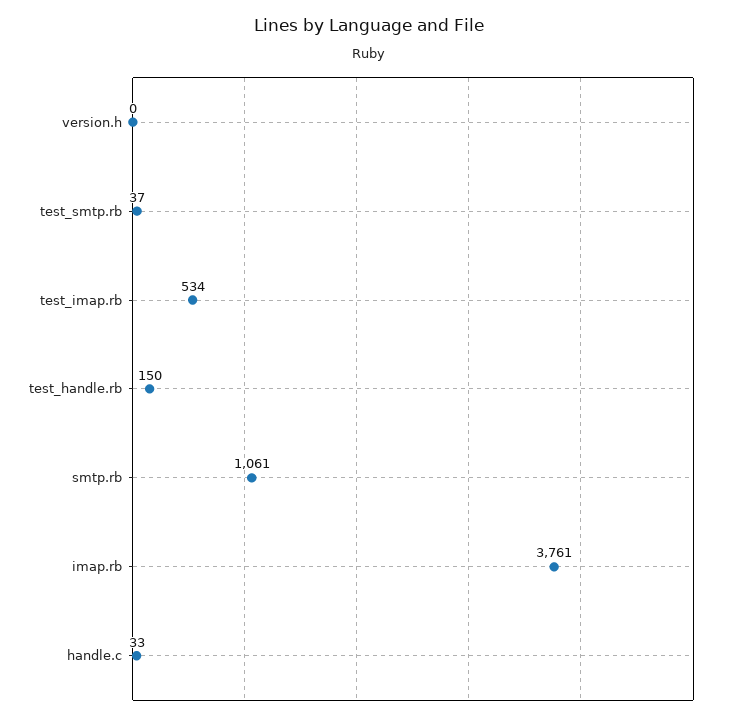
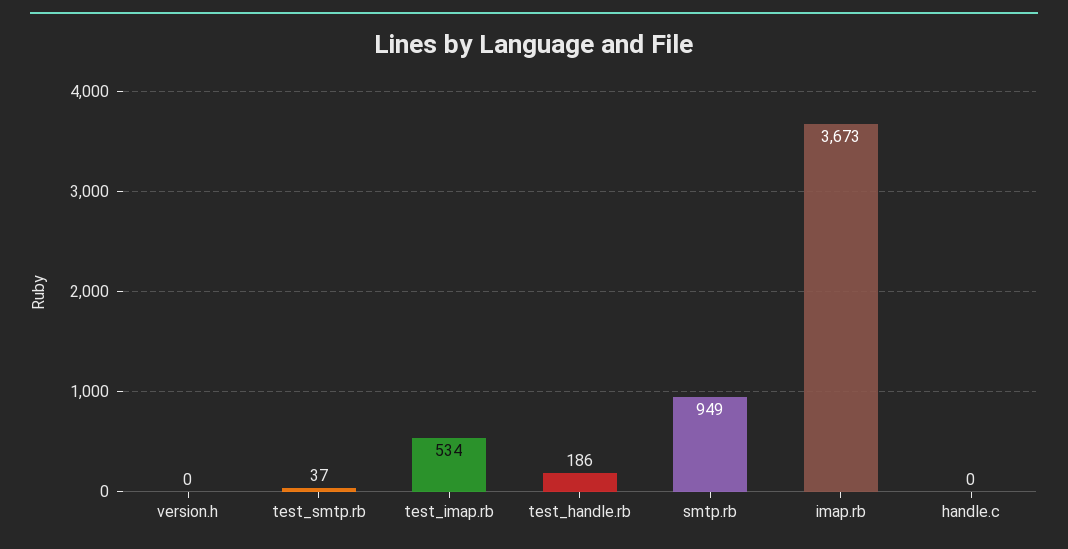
test_handle.rb: 150 -> 186
smtp.rb: 1061 -> 949
imap.rb: 3761 -> 3673
handle.c: 33 -> 0

